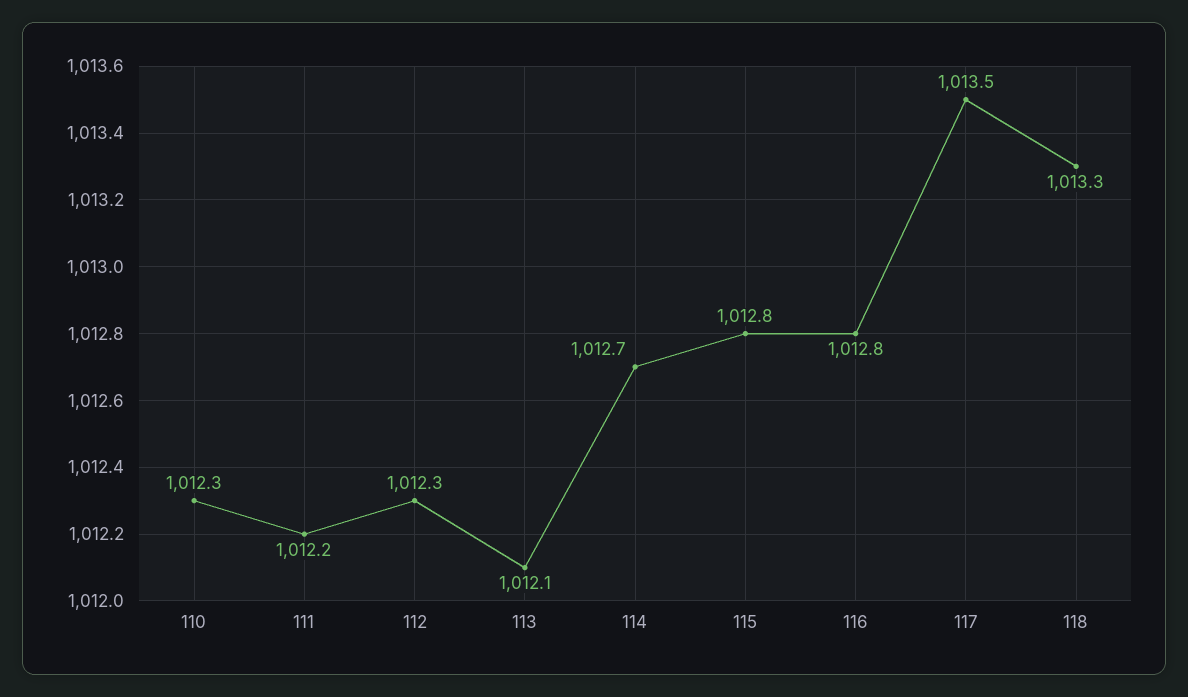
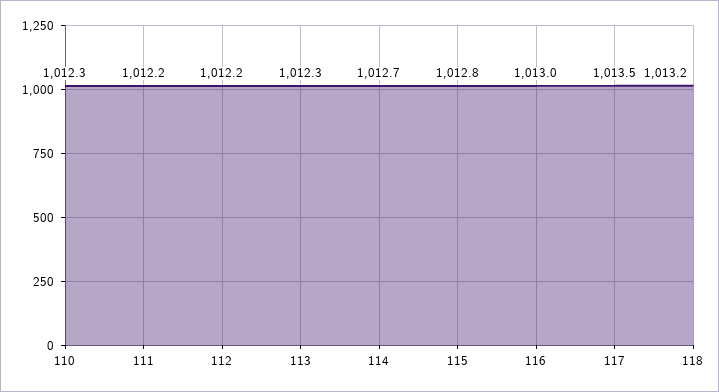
112: 1012.3 -> 1012.2
113: 1012.1 -> 1012.3
116: 1012.8 -> 1013
118: 1013.3 -> 1013.2

